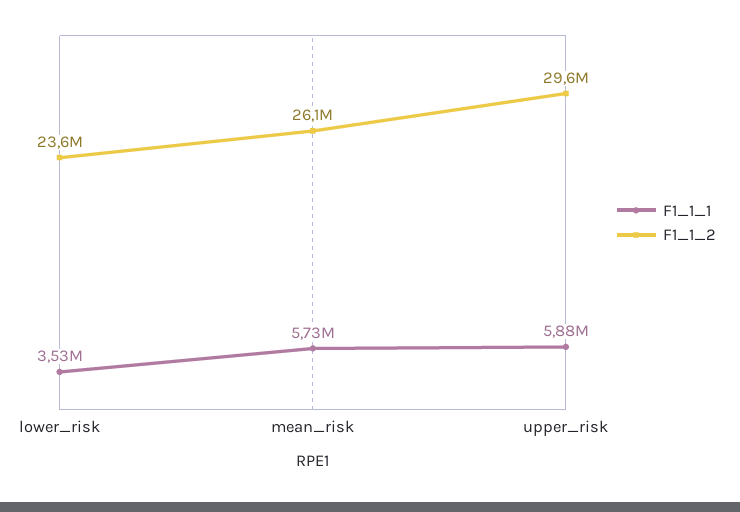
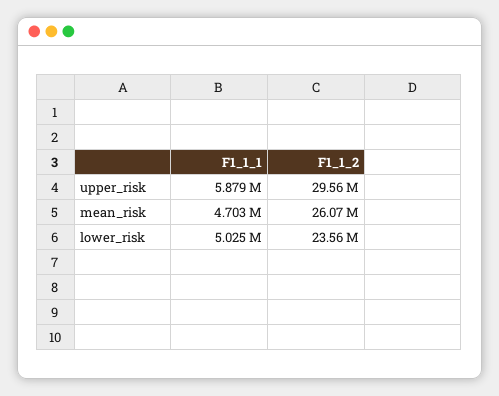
F1_1_1, lower_risk: 3530000 -> 5025000
F1_1_1, mean_risk: 5730000 -> 4703000

